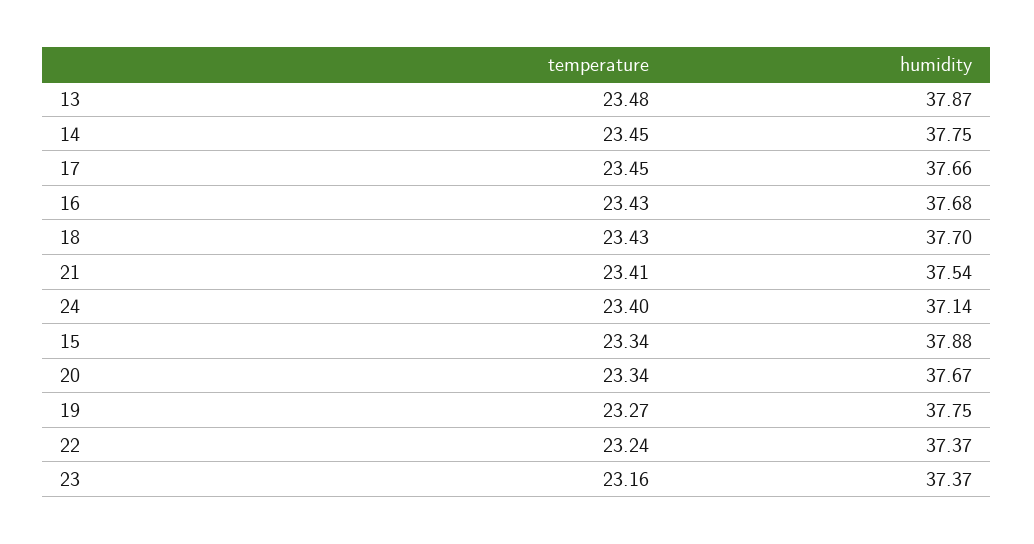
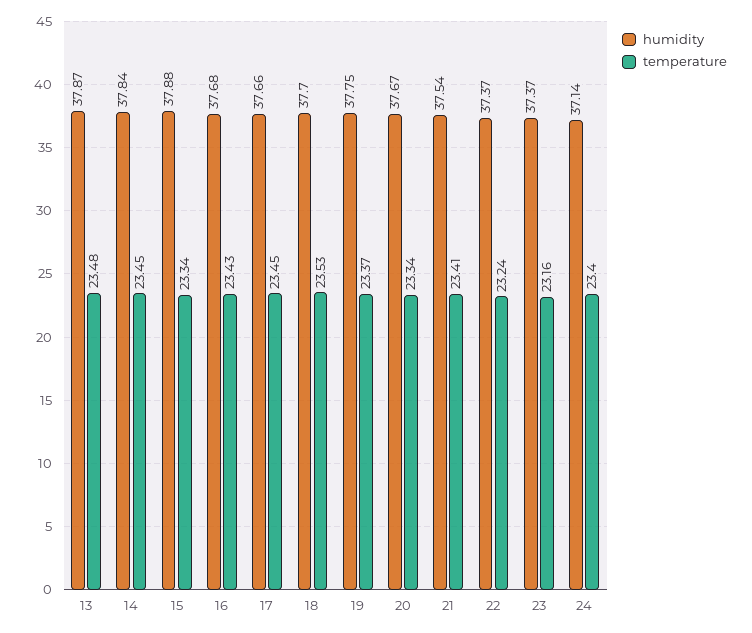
humidity, 14: 37.75 -> 37.84
temperature, 18: 23.43 -> 23.53
temperature, 19: 23.27 -> 23.37

